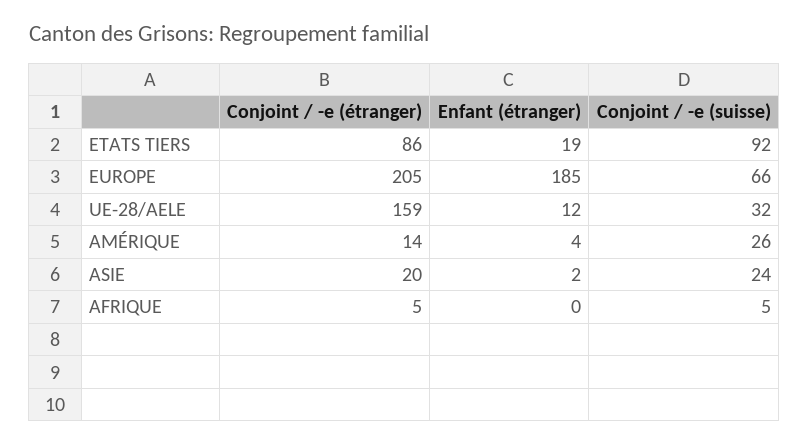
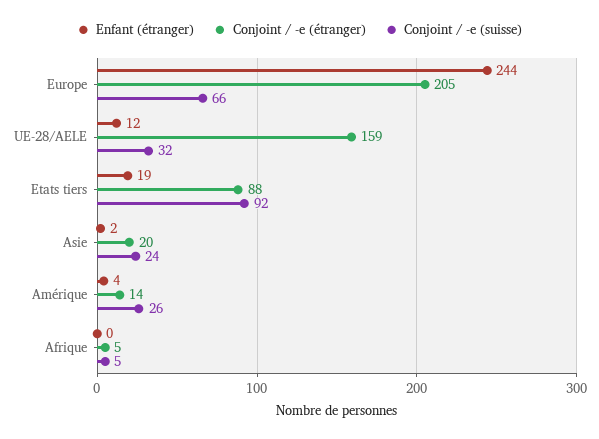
Conjoint / -e (étranger), ETATS TIERS: 86 -> 88
Enfant (étranger), EUROPE: 185 -> 244

